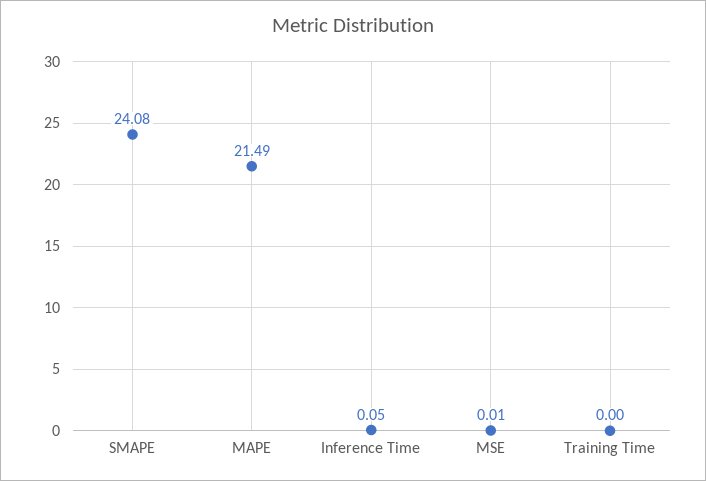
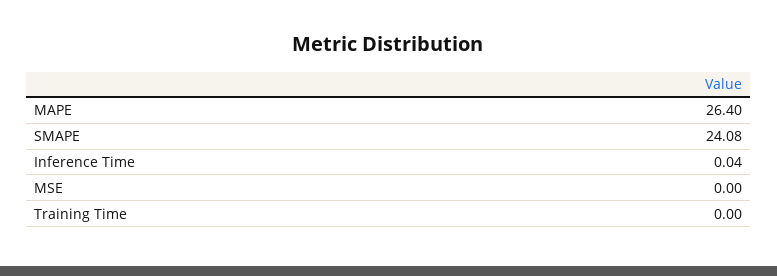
MAPE: 21.49 -> 26.4
Inference Time: 0.05 -> 0.04
MSE: 0.01 -> 0

